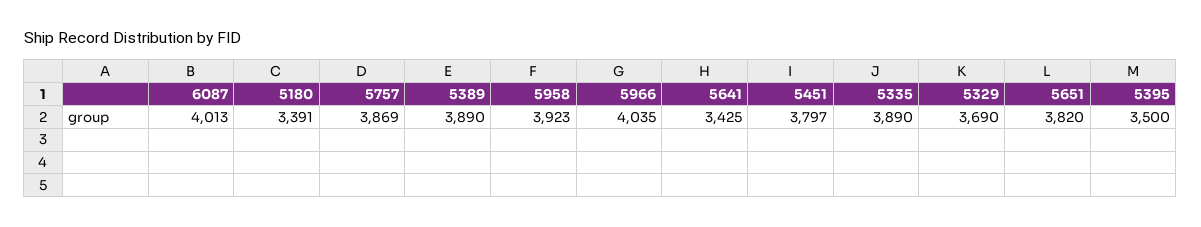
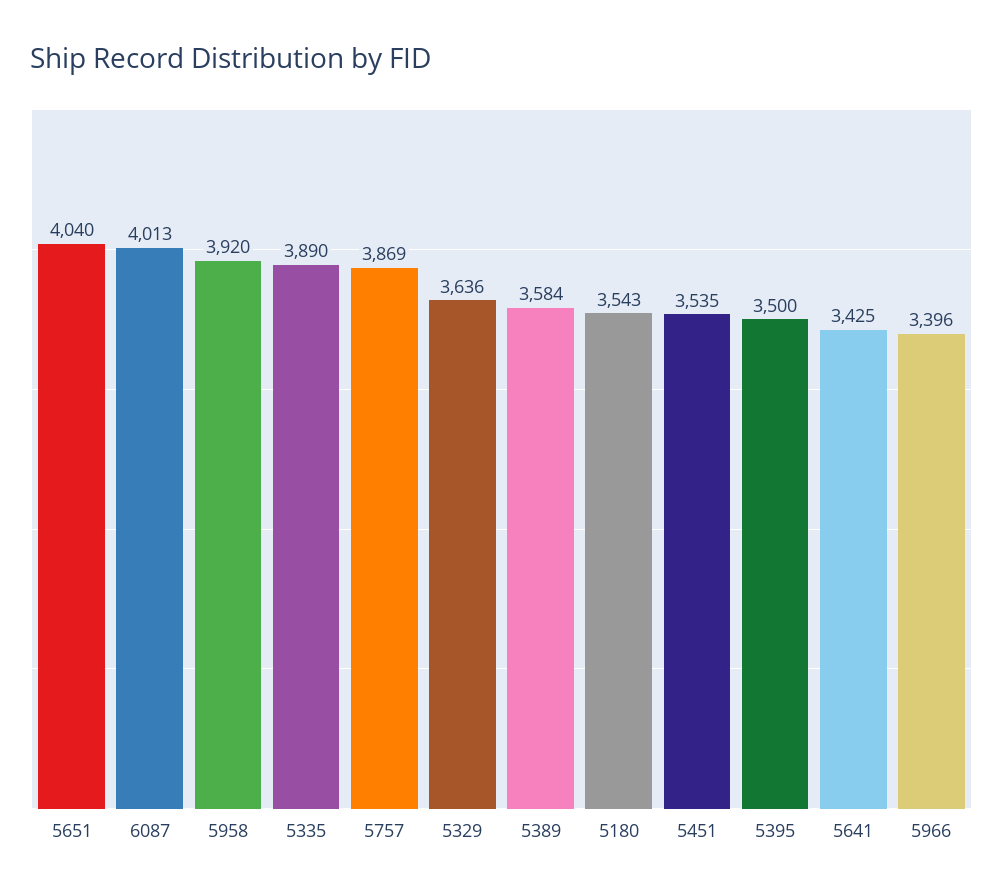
5180: 3391 -> 3543
5389: 3890 -> 3584
5958: 3923 -> 3920
5966: 4035 -> 3396
5451: 3797 -> 3535
5329: 3690 -> 3636
5651: 3820 -> 4040

